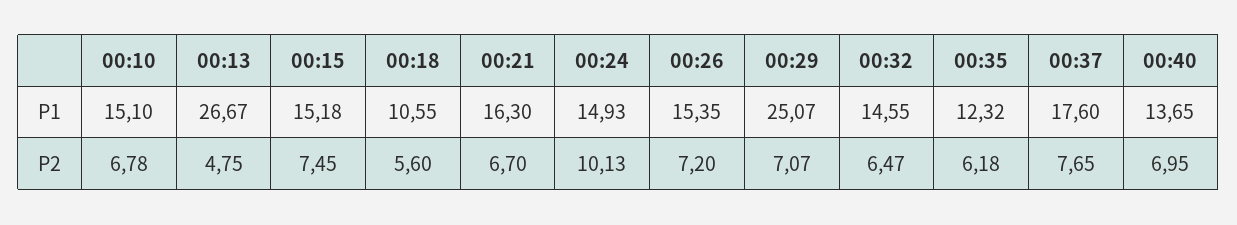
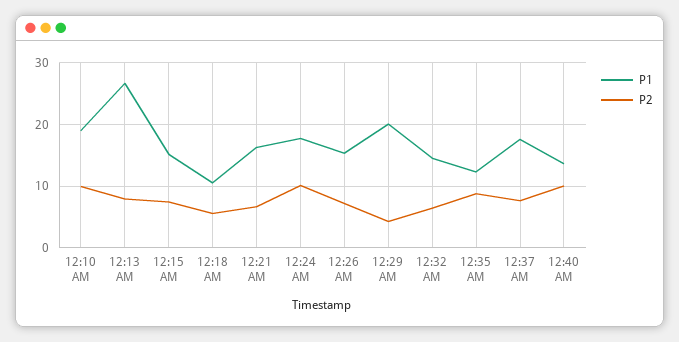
P1, 00:10: 15.1 -> 19
P1, 00:24: 14.93 -> 18
P1, 00:29: 25.07 -> 20
P2, 00:10: 6.78 -> 10
P2, 00:13: 4.75 -> 8
P2, 00:29: 7.07 -> 4
P2, 00:35: 6.18 -> 9
P2, 00:40: 6.95 -> 10

